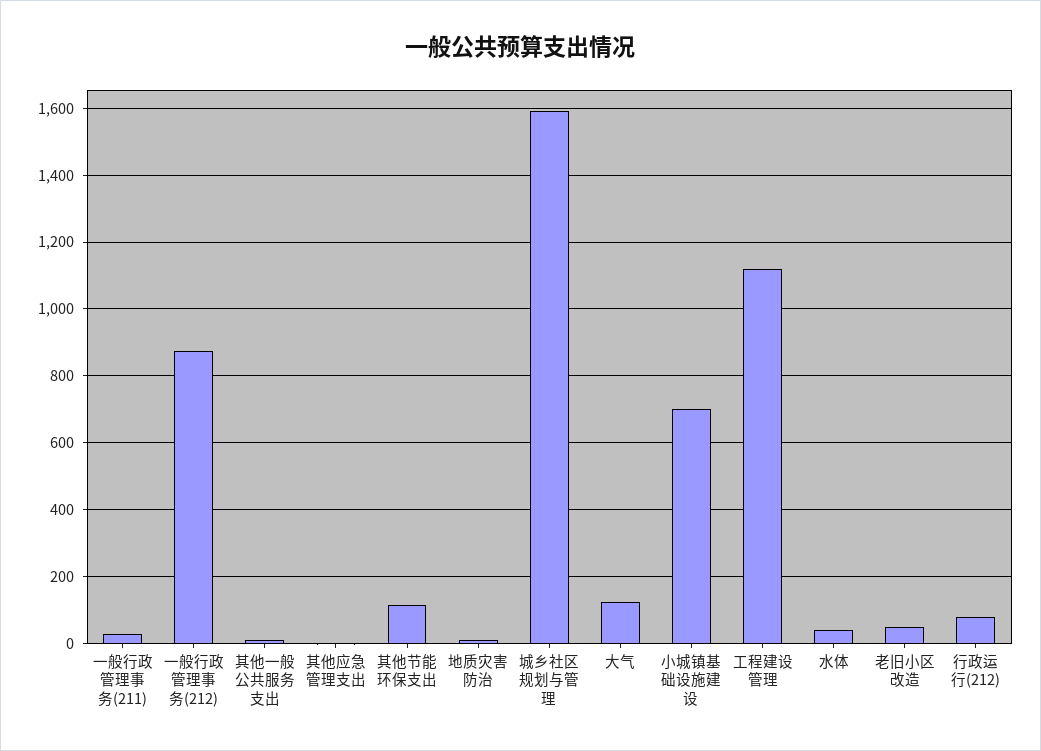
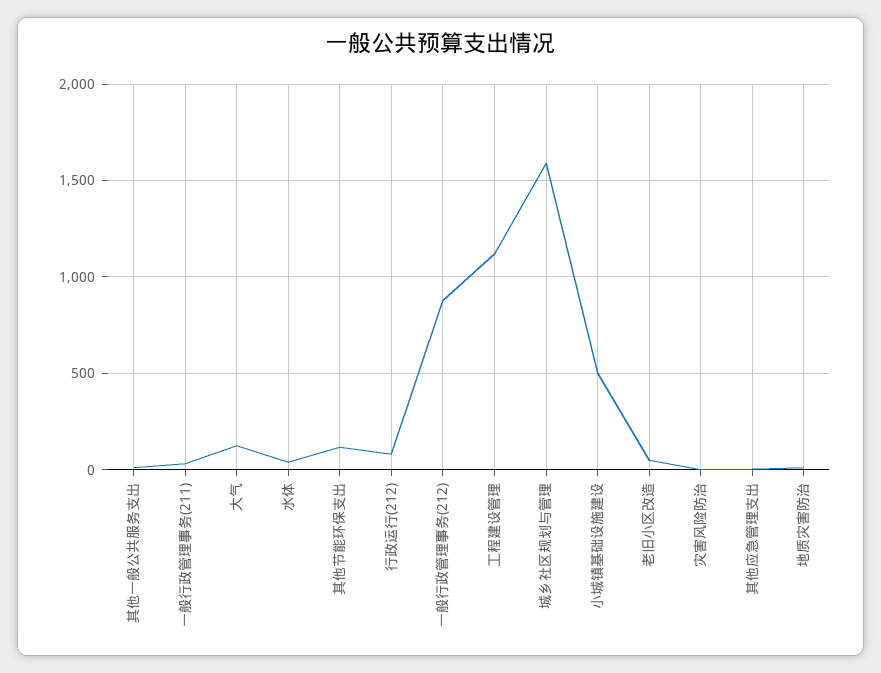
小城镇基础设施建设: 700 -> 500
灾害风险防治: none -> 0

